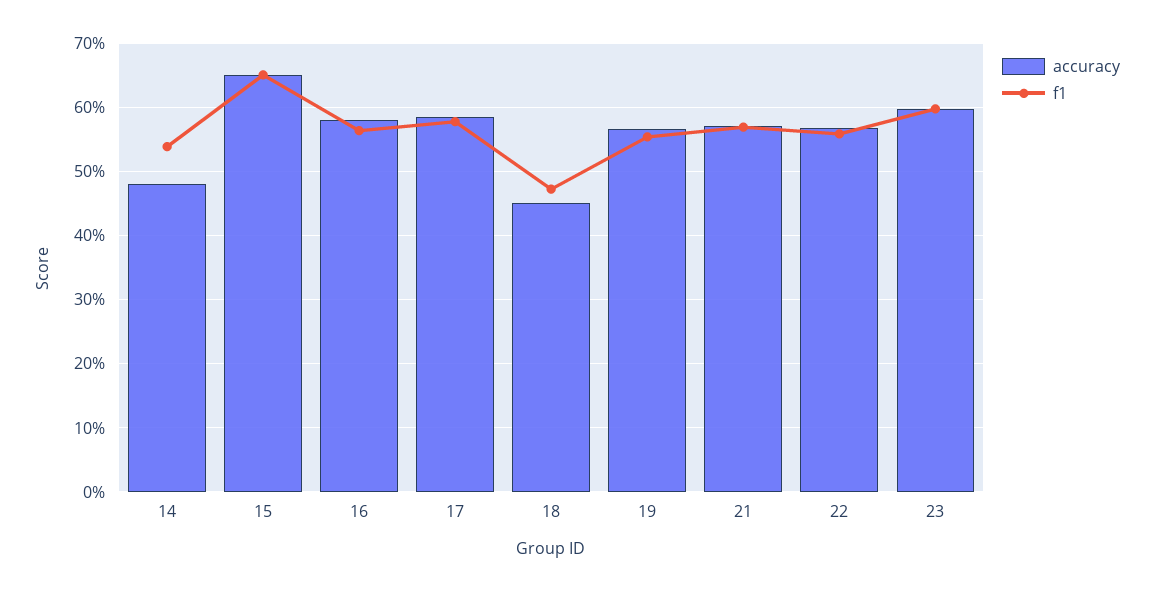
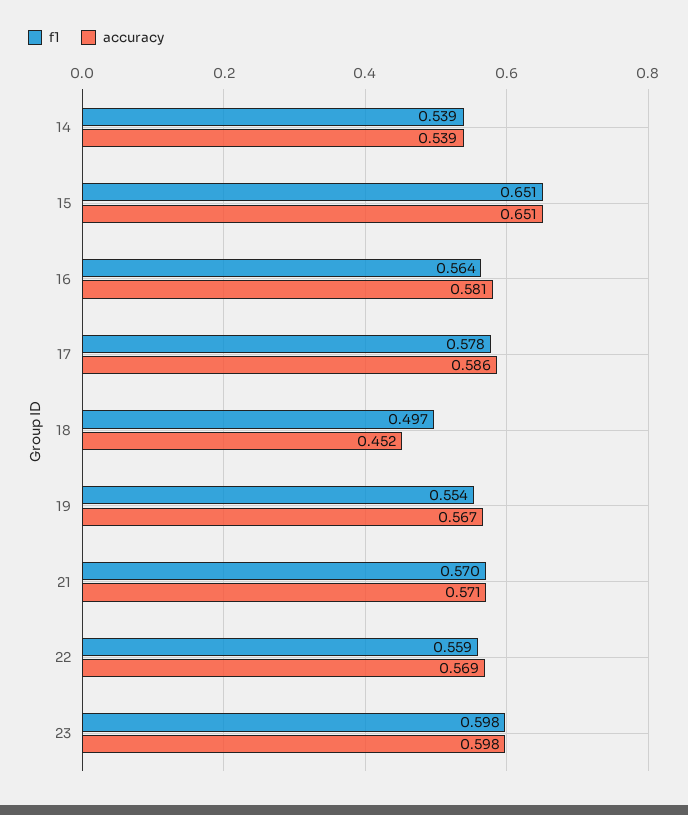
accuracy, 14: 0.48 -> 0.539
f1, 18: 0.47 -> 0.497

